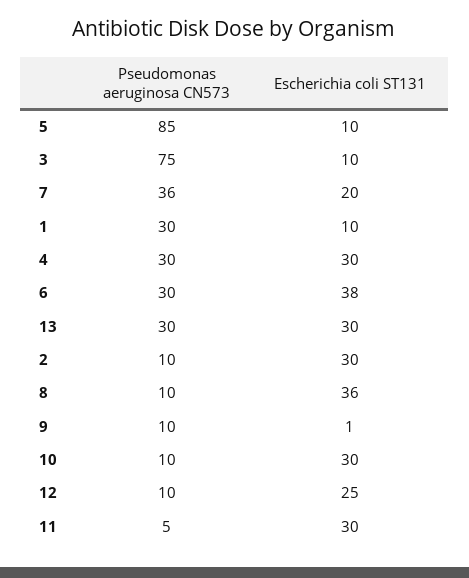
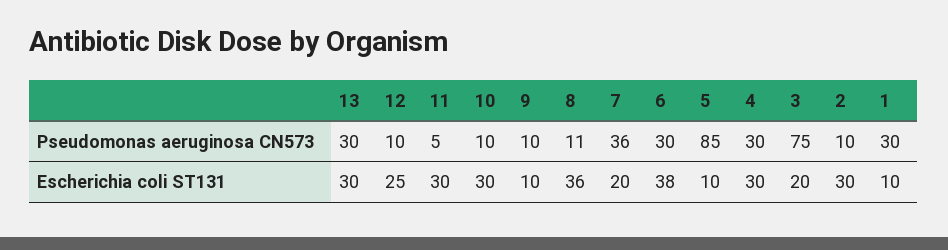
Escherichia coli ST131, 3: 10 -> 20
Pseudomonas aeruginosa CN573, 8: 10 -> 11
Escherichia coli ST131, 9: 1 -> 10

